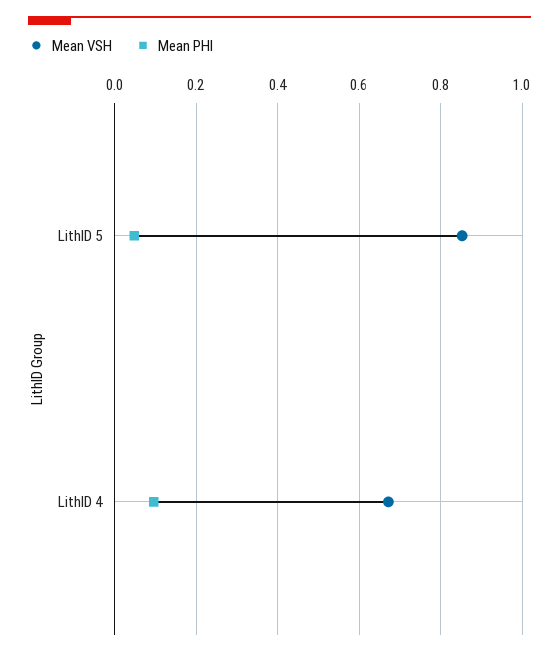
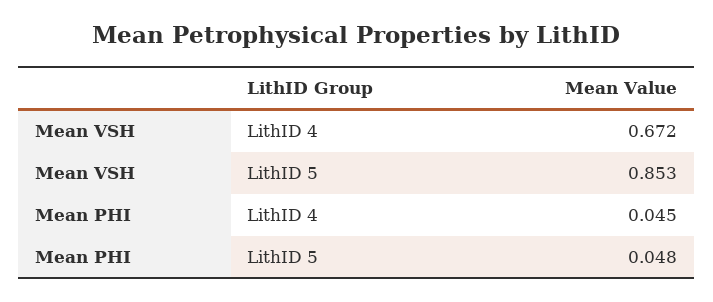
Mean PHI, LithID 4: 0.1 -> 0.045

